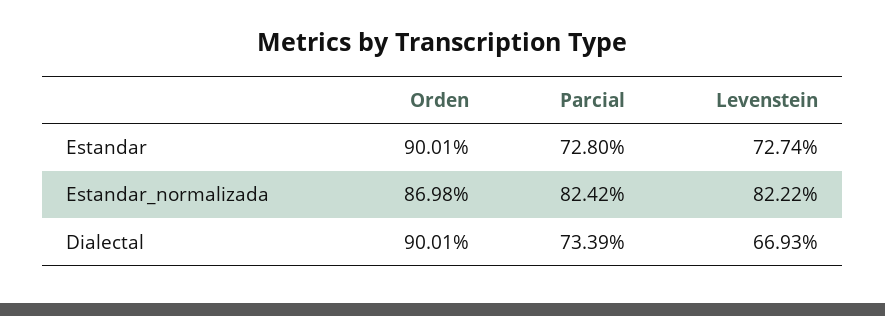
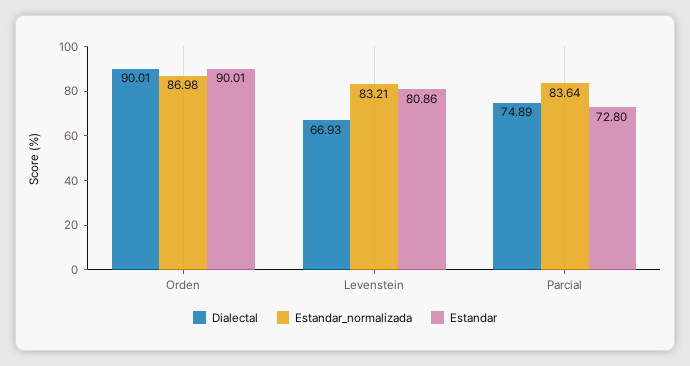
Estandar, Levenstein: 72.74 -> 80.86
Estandar_normalizada, Parcial: 82.42 -> 83.64
Estandar_normalizada, Levenstein: 82.22 -> 83.21
Dialectal, Parcial: 73.39 -> 74.89

